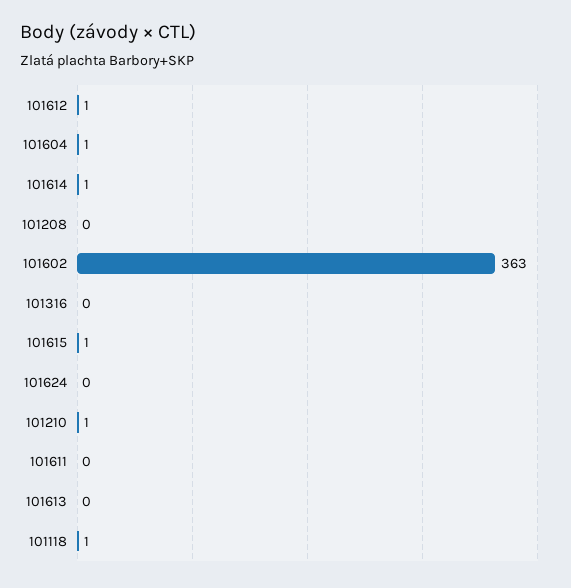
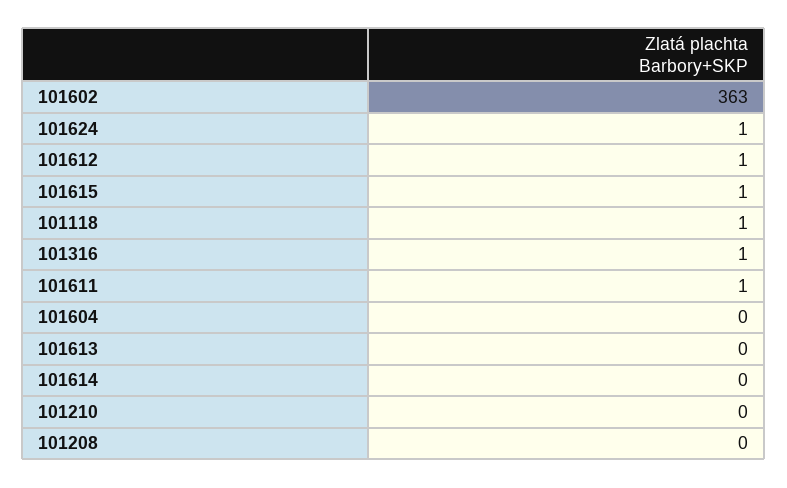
101604: 1 -> 0
101614: 1 -> 0
101316: 0 -> 1
101624: 0 -> 1
101210: 1 -> 0
101611: 0 -> 1

